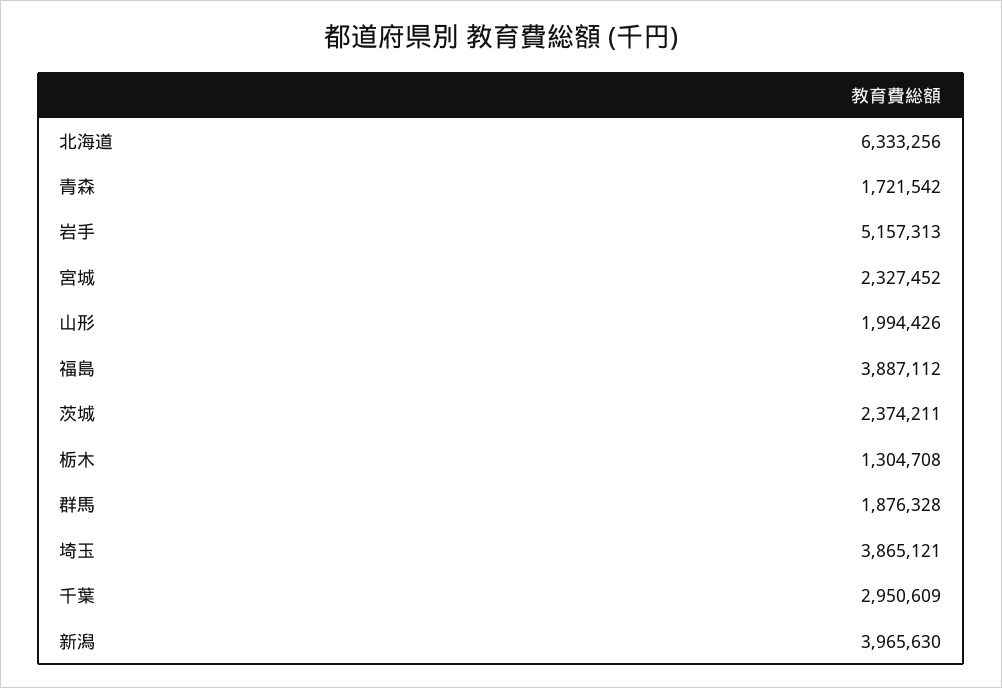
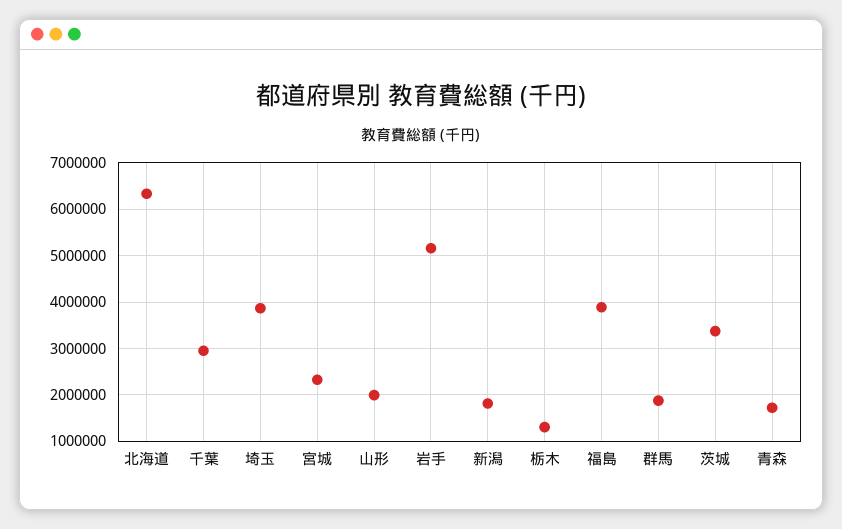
茨城: 2374211 -> 3400000
新潟: 3965630 -> 1800000

